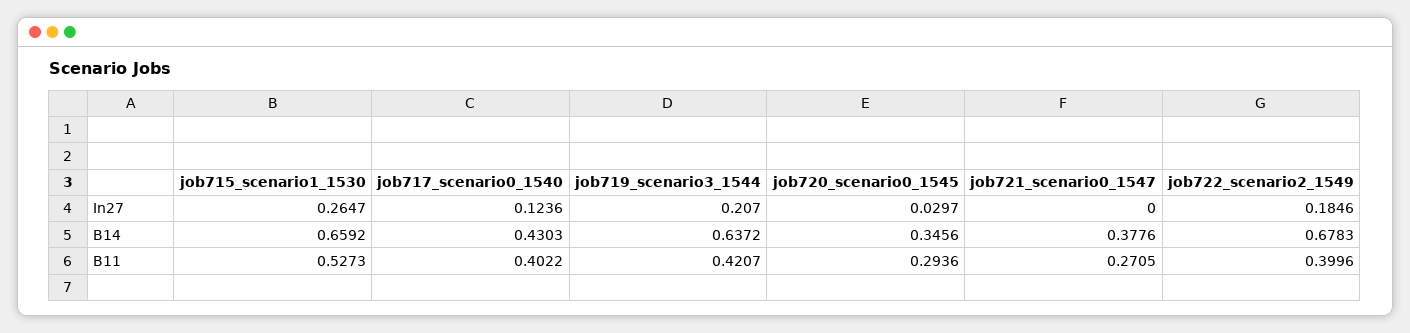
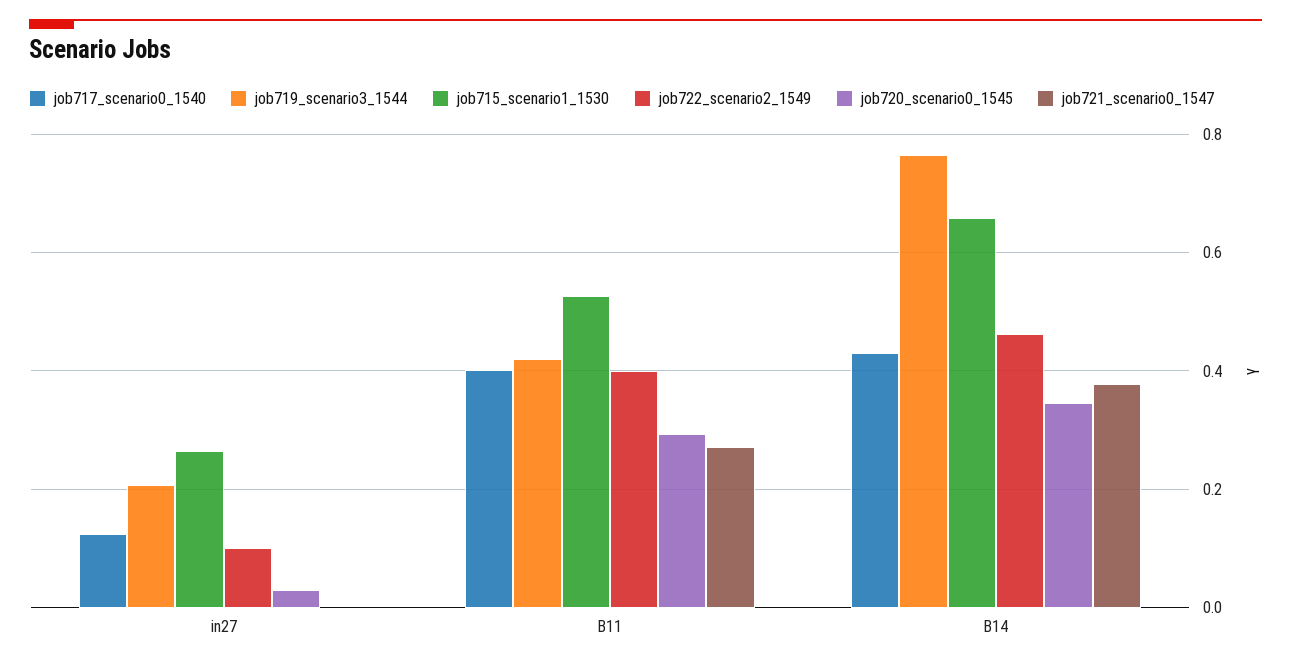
job722_scenario2_1549, In27: 0.1846 -> 0.1
job719_scenario3_1544, B14: 0.6372 -> 0.76
job722_scenario2_1549, B14: 0.6783 -> 0.46

